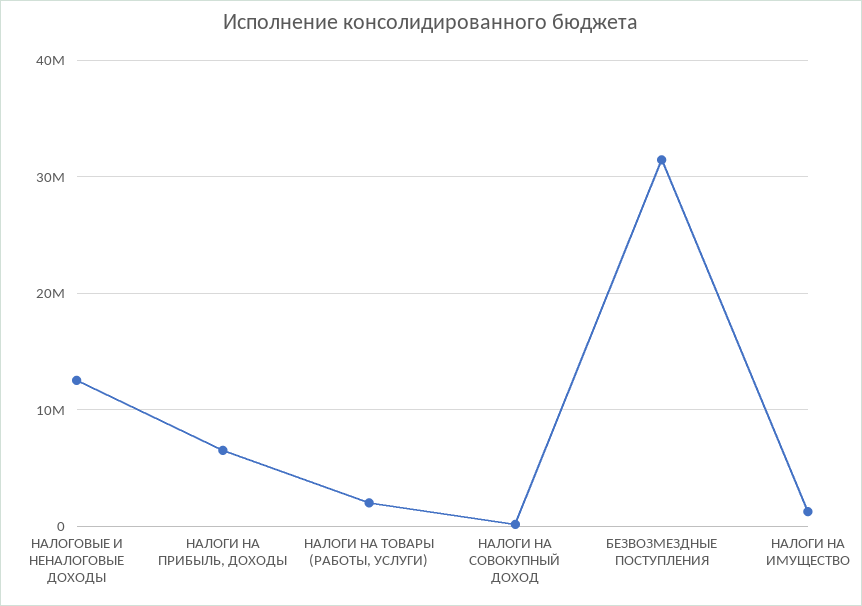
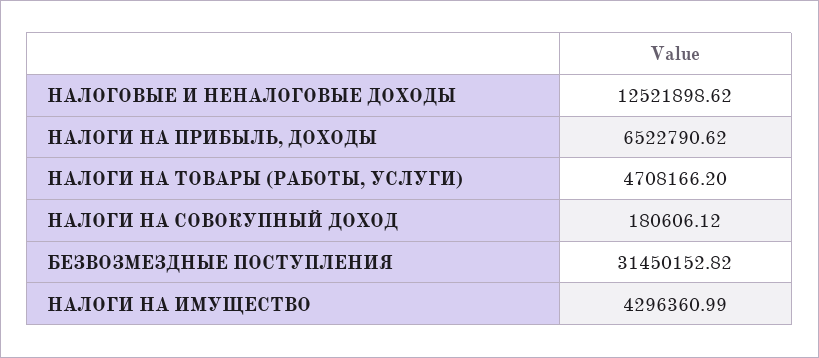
НАЛОГИ НА ТОВАРЫ (РАБОТЫ, УСЛУГИ): 2000000 -> 4708166.2
НАЛОГИ НА ИМУЩЕСТВО: 1000000 -> 4296360.99

